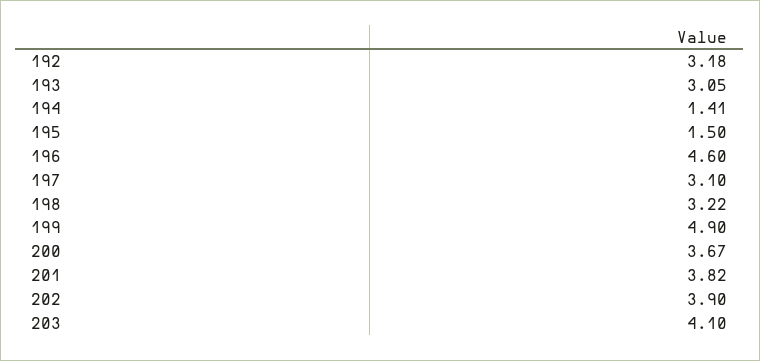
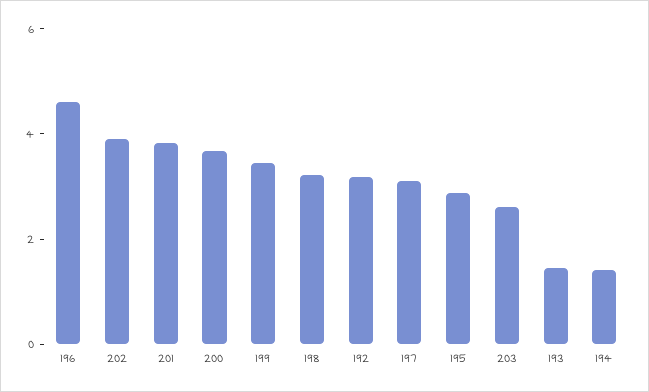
193: 3.05 -> 1.5
195: 1.5 -> 3
199: 4.9 -> 3.5
203: 4.1 -> 2.5

